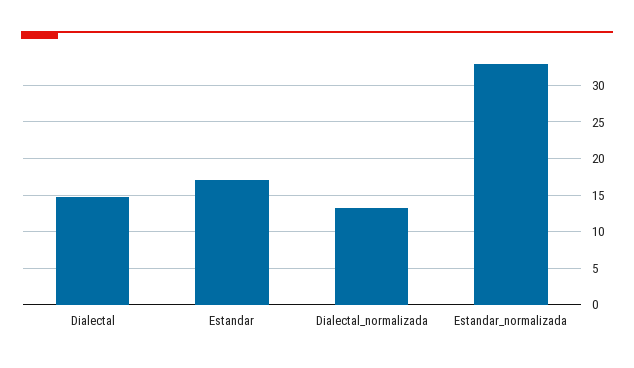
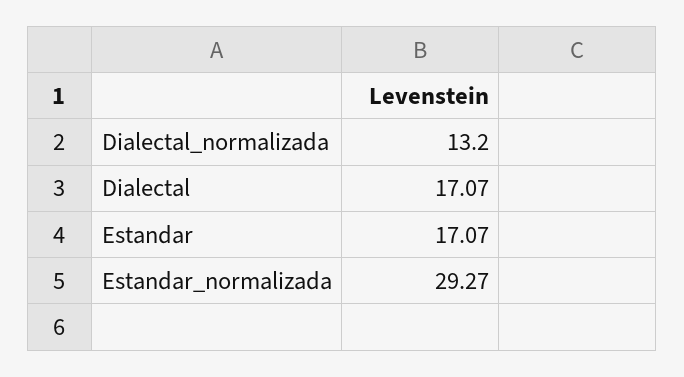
Dialectal: 15 -> 17.07
Estandar_normalizada: 33 -> 29.27

